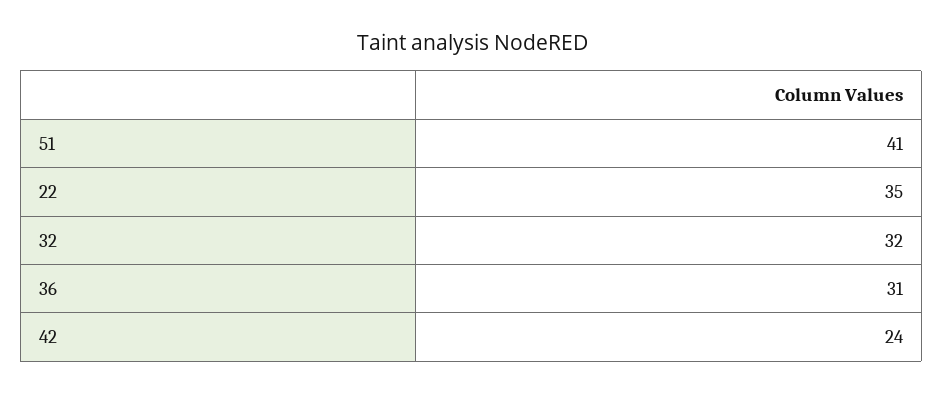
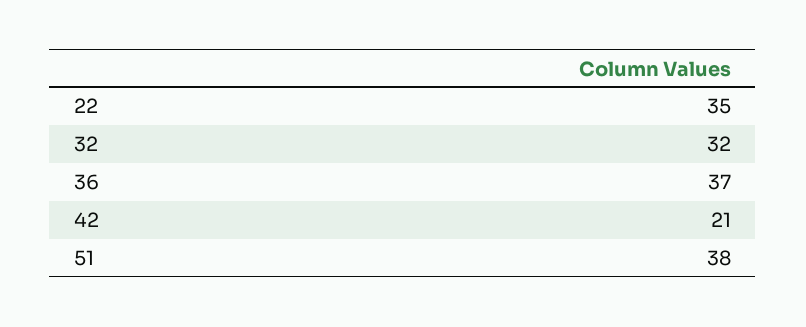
51: 41 -> 38
36: 31 -> 37
42: 24 -> 21

